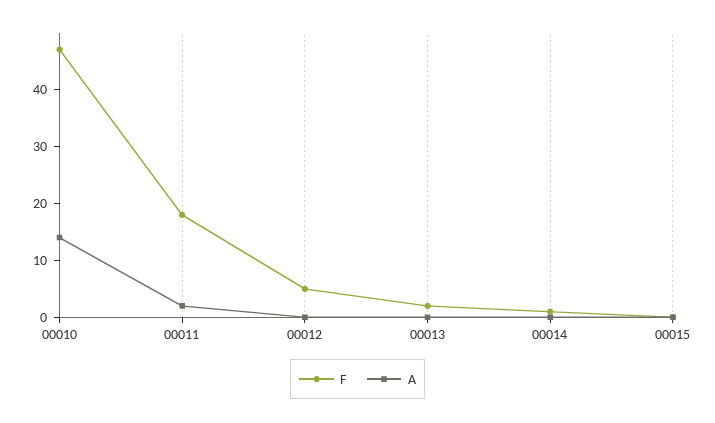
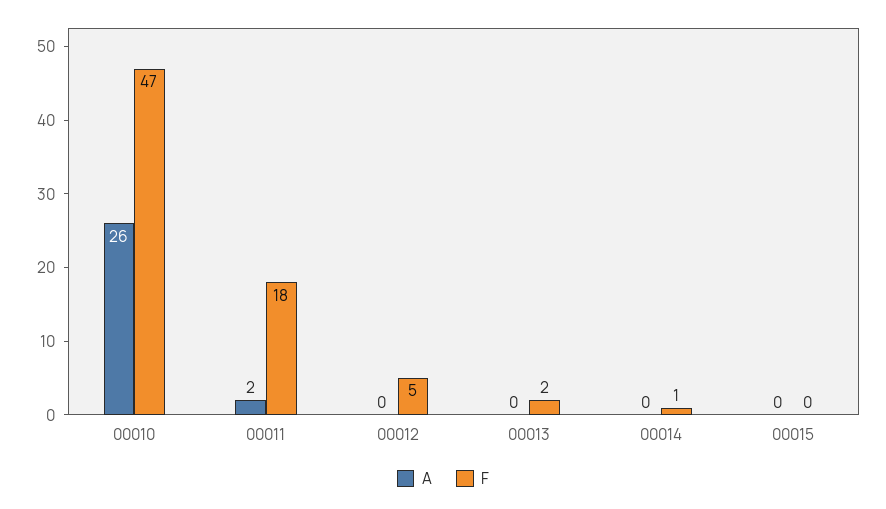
A, 00010: 15 -> 26

